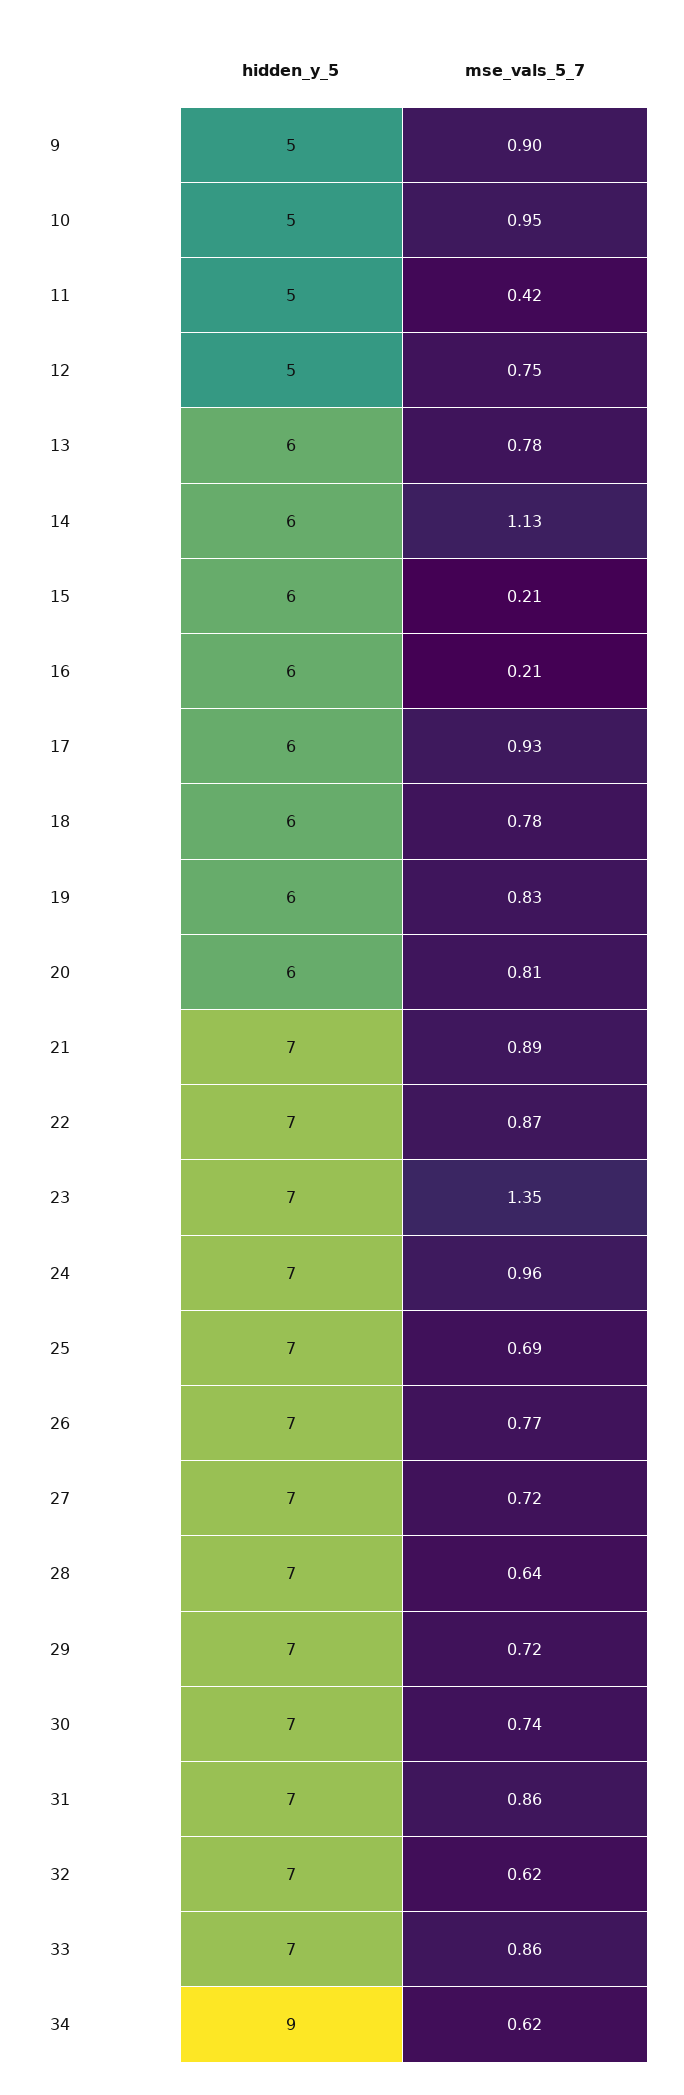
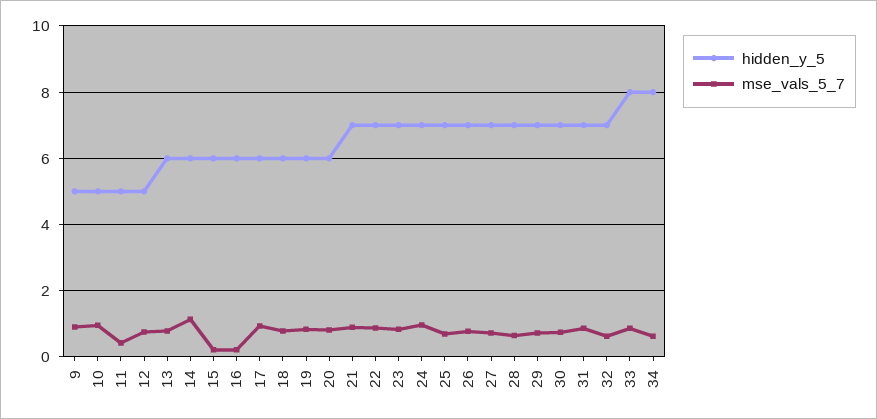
mse_vals_5_7, 23: 1.35 -> 0.8
hidden_y_5, 33: 7 -> 8
hidden_y_5, 34: 9 -> 8

